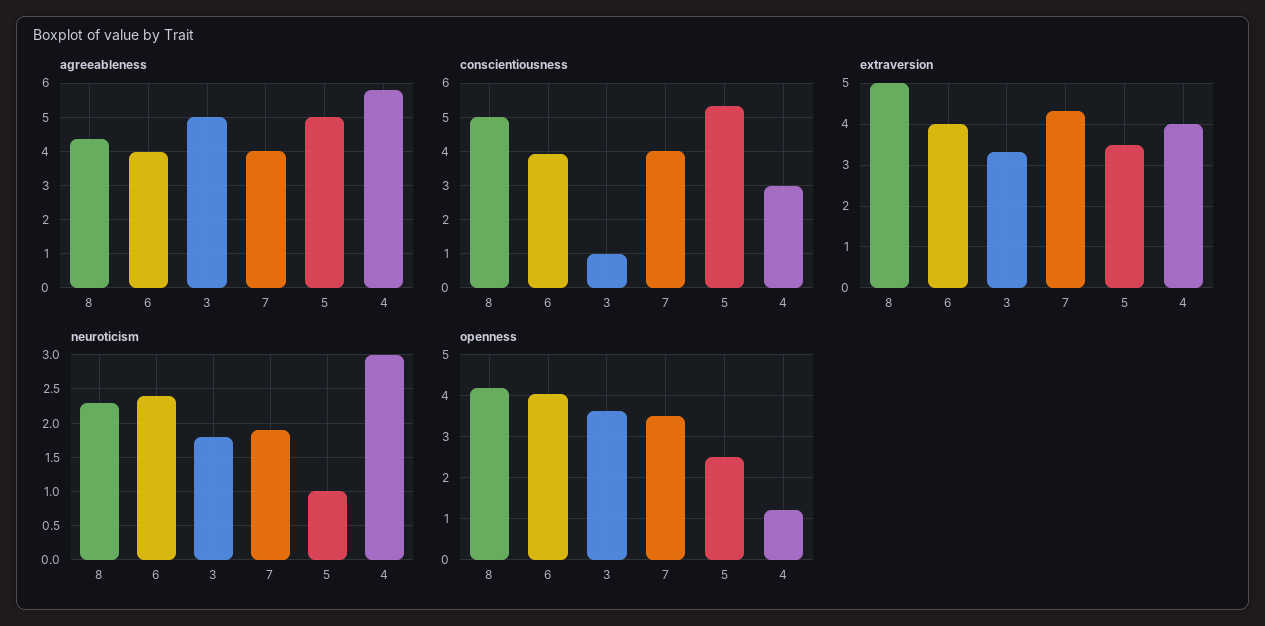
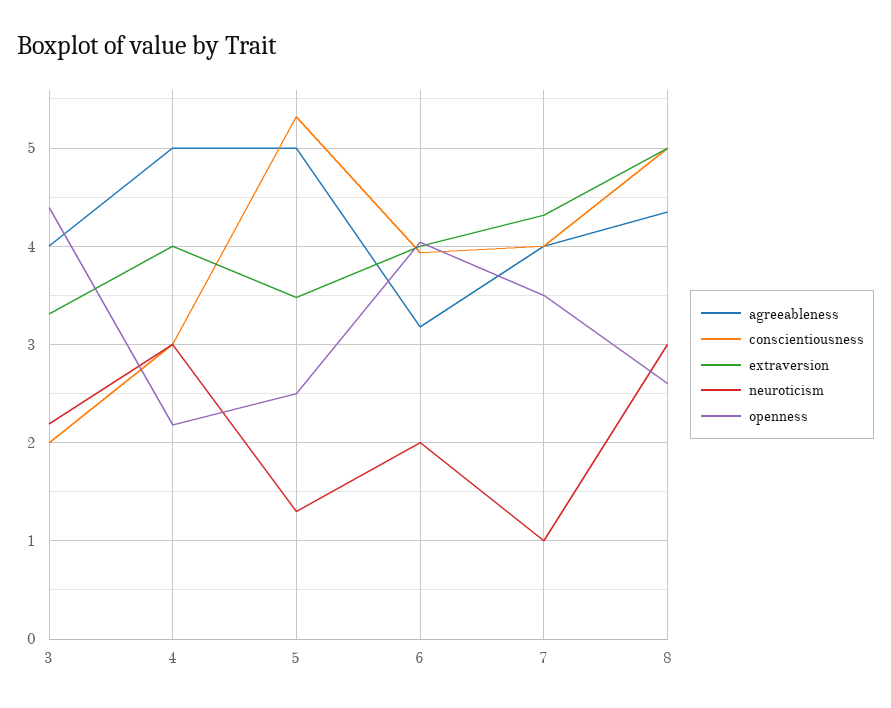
agreeableness, 6: 4 -> 3.2
agreeableness, 3: 5 -> 4
agreeableness, 4: 5.8 -> 5
conscientiousness, 3: 1 -> 2
neuroticism, 8: 2.3 -> 3
neuroticism, 6: 2.4 -> 2
neuroticism, 3: 1.8 -> 2.2
neuroticism, 7: 1.9 -> 1
neuroticism, 5: 1 -> 1.3
openness, 8: 4.2 -> 2.6
openness, 3: 3.6 -> 4.4
openness, 4: 1.2 -> 2.2

